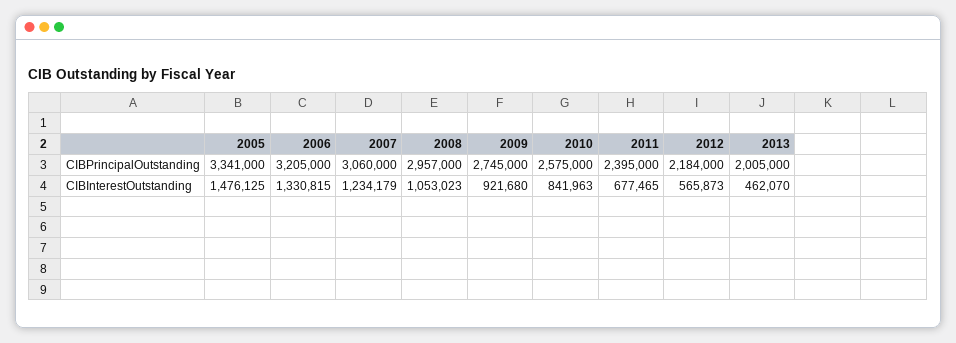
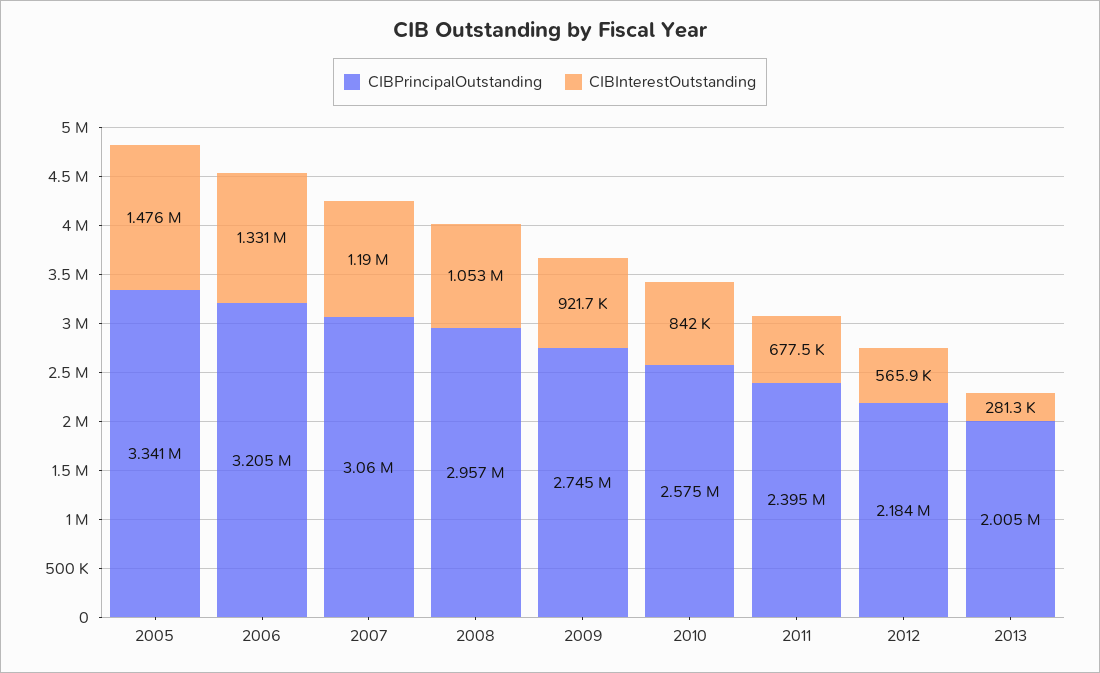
CIBInterestOutstanding, 2007: 1234179 -> 1190000
CIBInterestOutstanding, 2013: 462070 -> 281300

